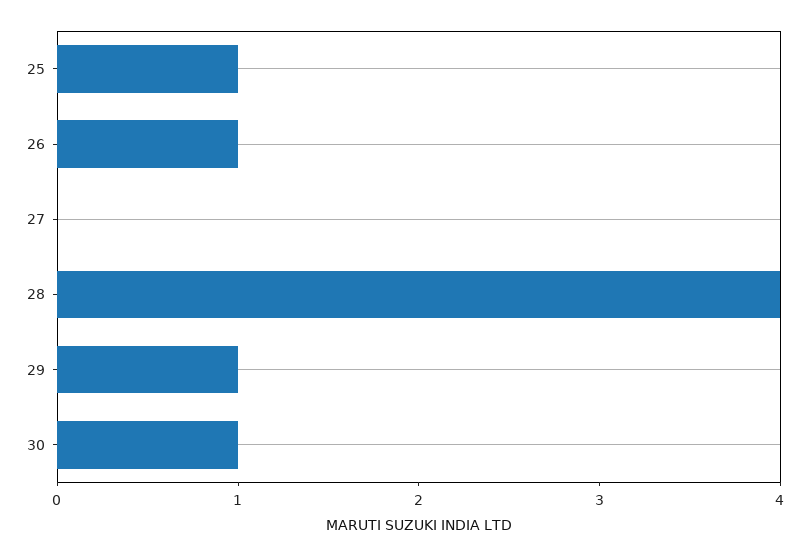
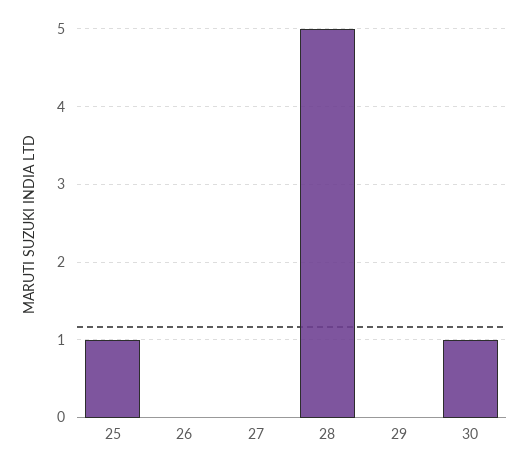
26: 1 -> 0
28: 4 -> 5
29: 1 -> 0

